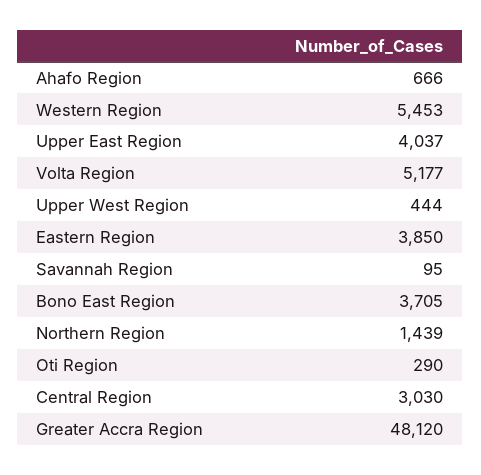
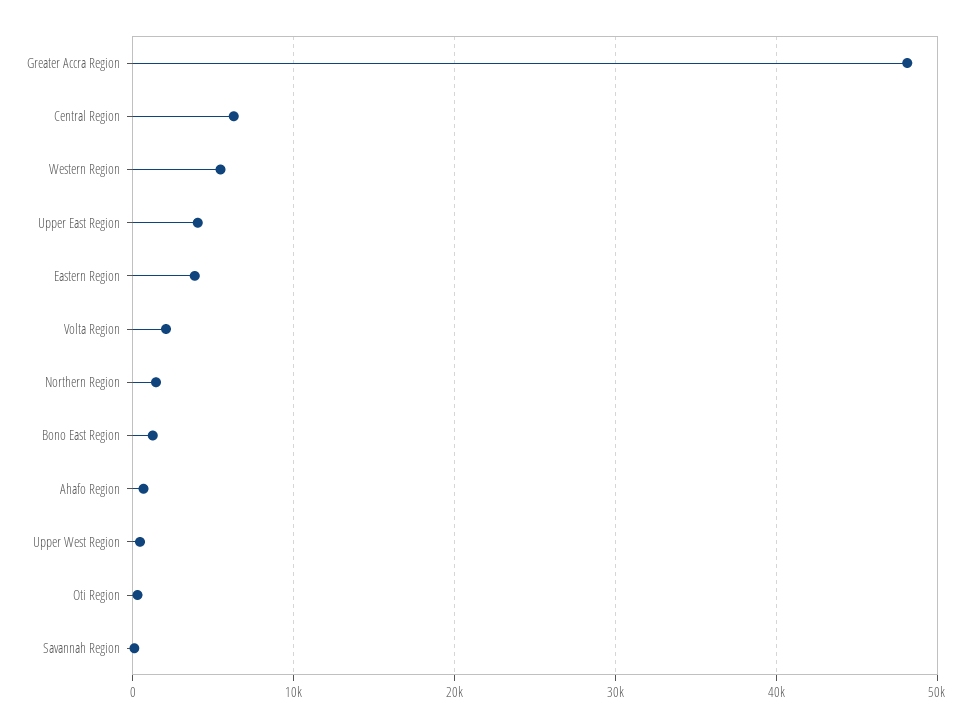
Volta Region: 5177 -> 2000
Bono East Region: 3705 -> 1000
Central Region: 3030 -> 6000

